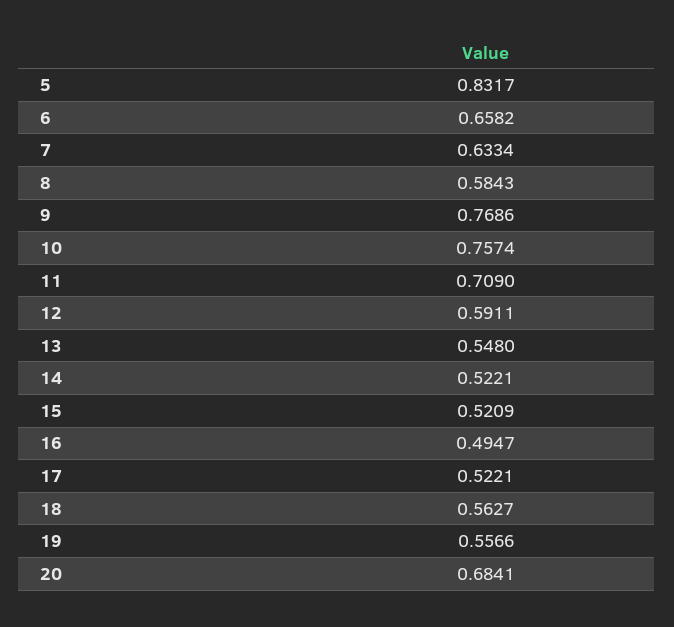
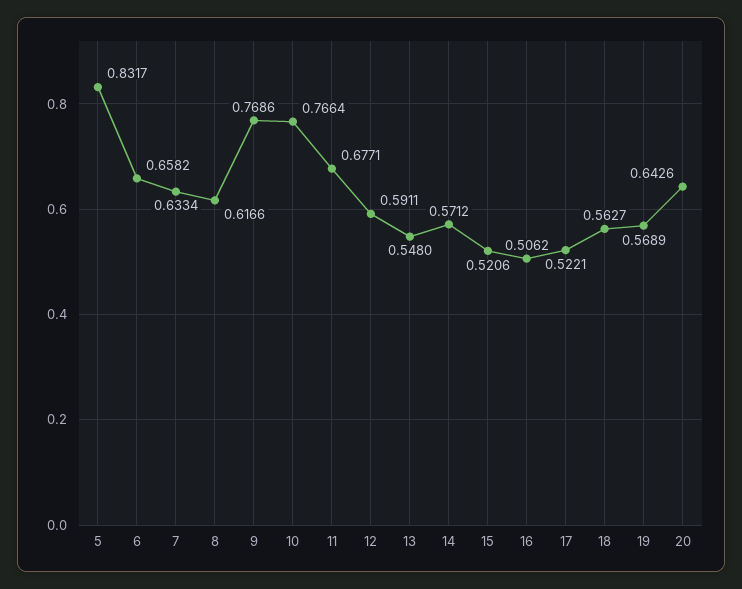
8: 0.5843 -> 0.6166
10: 0.7574 -> 0.7664
11: 0.709 -> 0.6771
14: 0.5221 -> 0.5712
15: 0.5209 -> 0.5206
16: 0.4947 -> 0.5062
19: 0.5566 -> 0.5689
20: 0.6841 -> 0.6426

